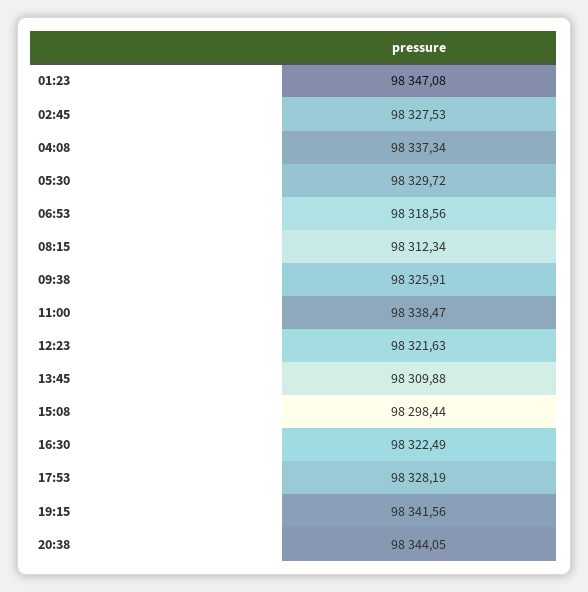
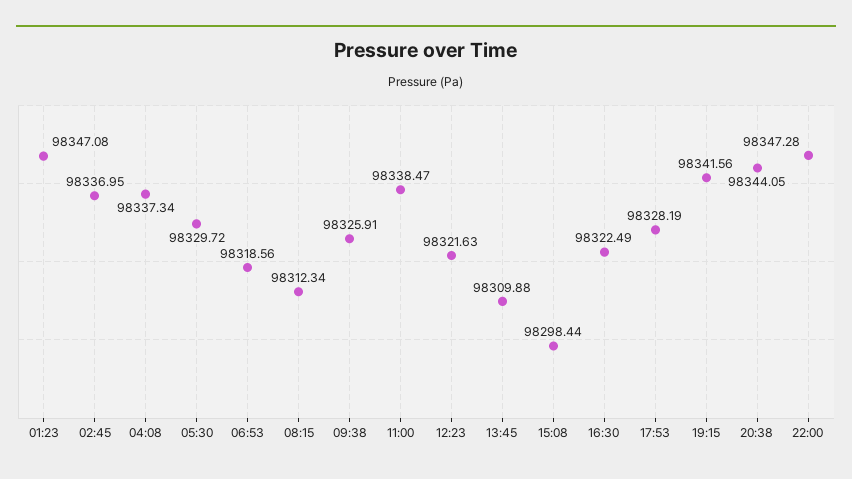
02:45: 98327.53 -> 98336.95
22:00: none -> 98347.28

